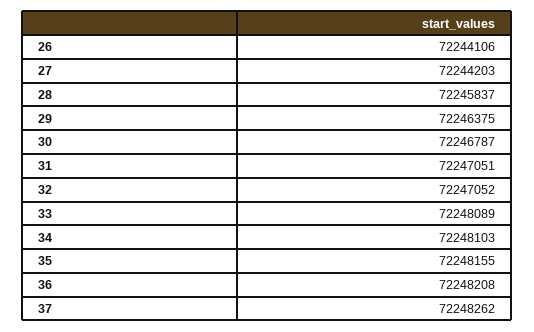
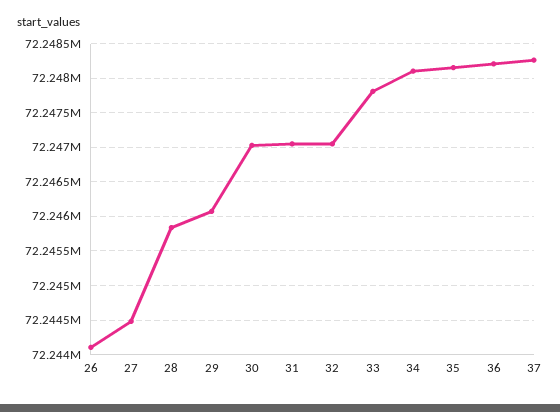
27: 72244203 -> 72244500
29: 72246375 -> 72246100
30: 72246787 -> 72247000
33: 72248089 -> 72247800

